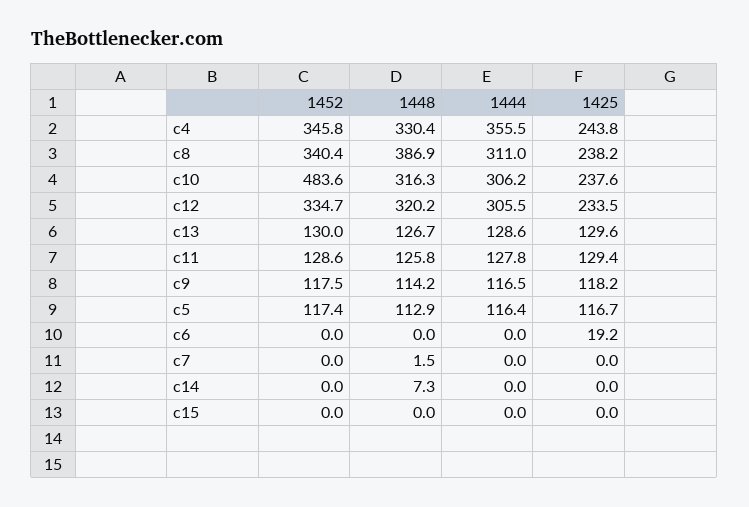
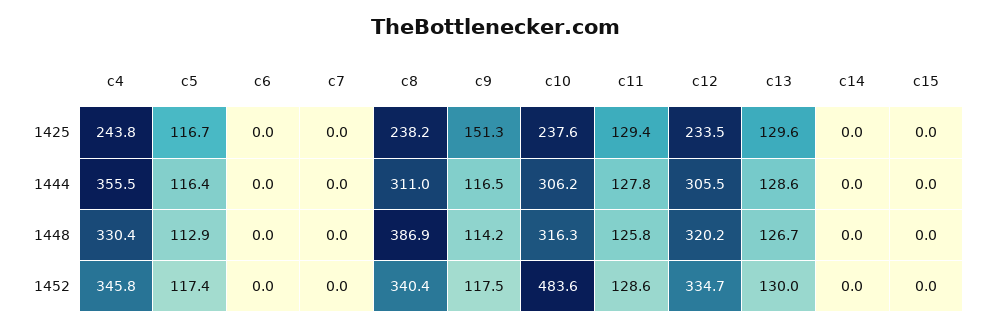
1425, c9: 118.2 -> 151.3
1425, c6: 19.2 -> 0
1448, c7: 1.5 -> 0
1448, c14: 7.3 -> 0

